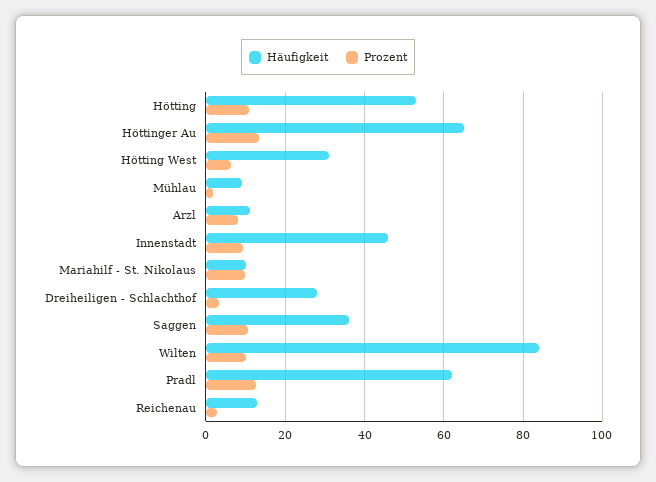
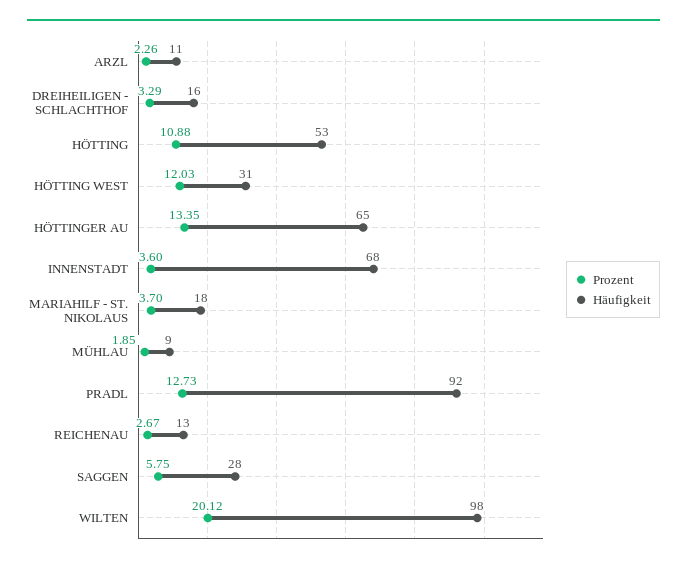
Prozent, Hötting West: 6 -> 12.03
Prozent, Arzl: 8 -> 2.26
Häufigkeit, Innenstadt: 46 -> 68
Prozent, Innenstadt: 10 -> 3.6
Häufigkeit, Mariahilf - St. Nikolaus: 10 -> 18
Prozent, Mariahilf - St. Nikolaus: 10 -> 3.7
Häufigkeit, Dreiheiligen - Schlachthof: 28 -> 16
Häufigkeit, Saggen: 36 -> 28
Prozent, Saggen: 10 -> 5.75
Häufigkeit, Wilten: 84 -> 98
Prozent, Wilten: 10 -> 20.12
Häufigkeit, Pradl: 62 -> 92

